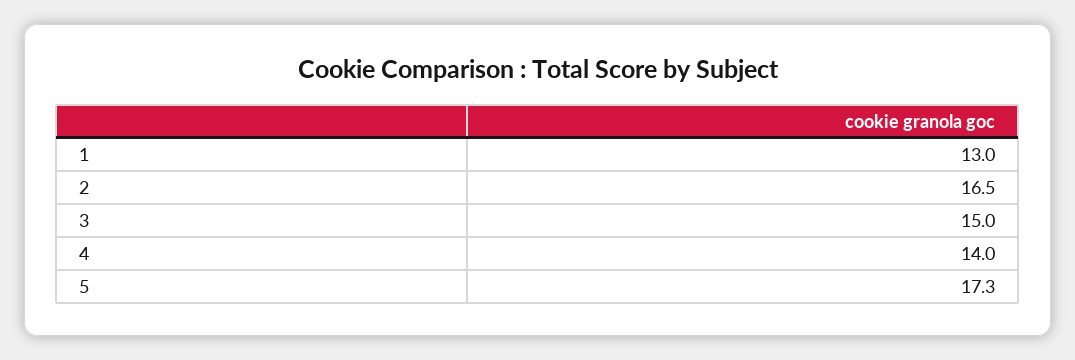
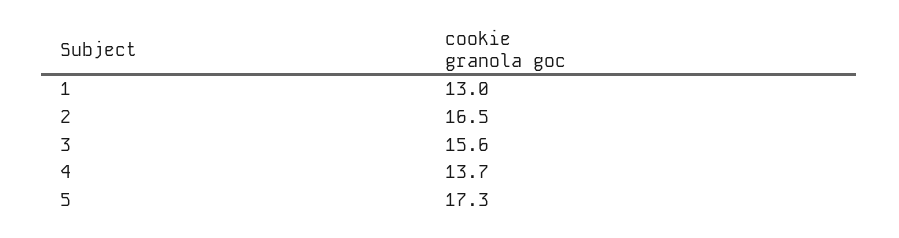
3: 15 -> 15.6
4: 14 -> 13.7

